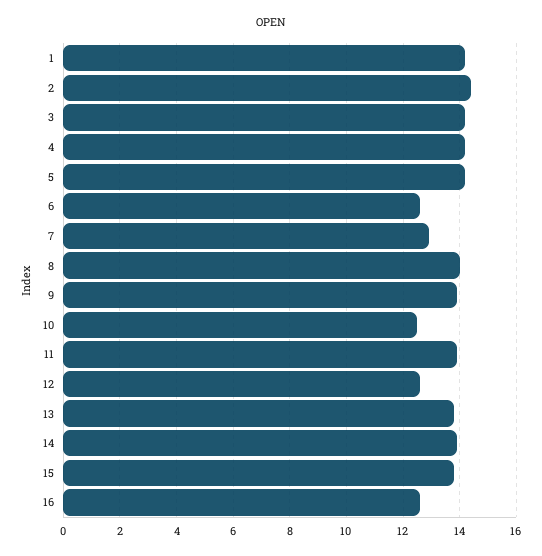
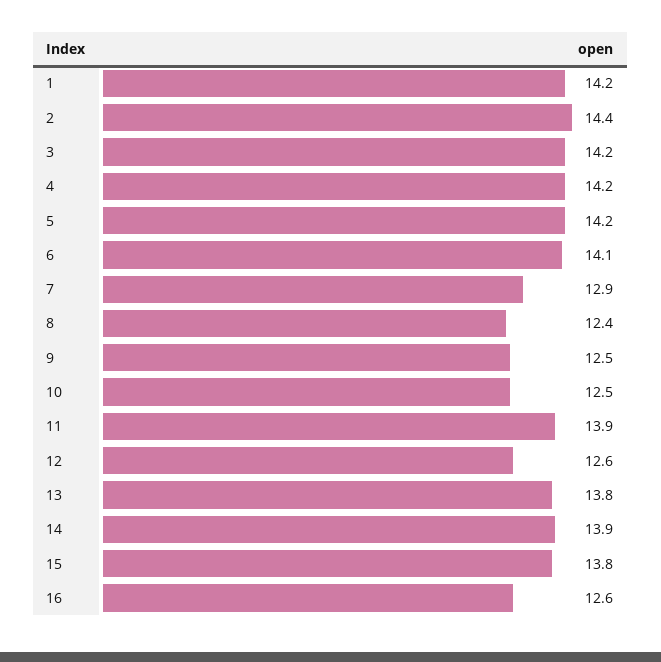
6: 12.5 -> 14.1
8: 14 -> 12.4
9: 14 -> 12.5

